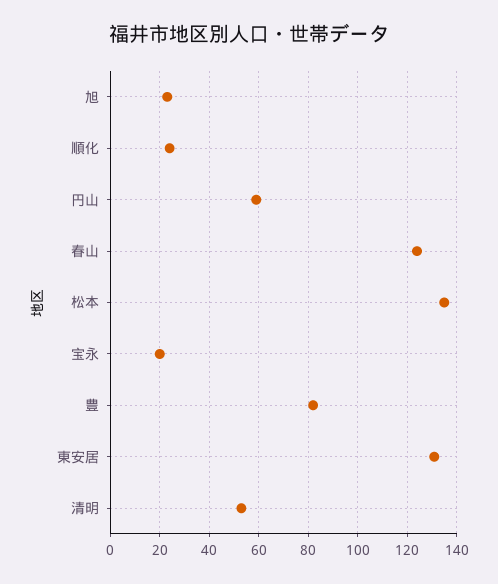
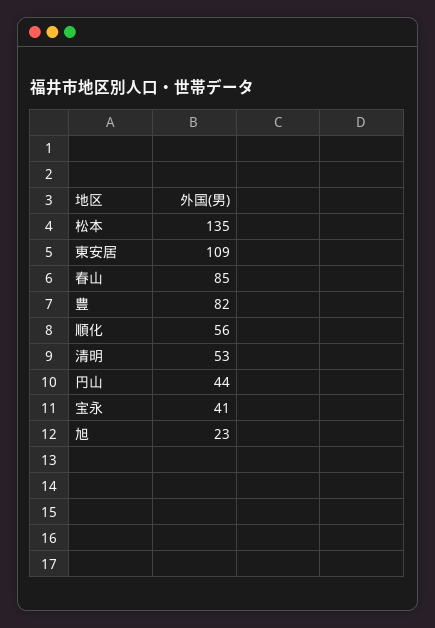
順化: 25 -> 56
円山: 60 -> 44
春山: 125 -> 85
宝永: 20 -> 41
東安居: 130 -> 109

